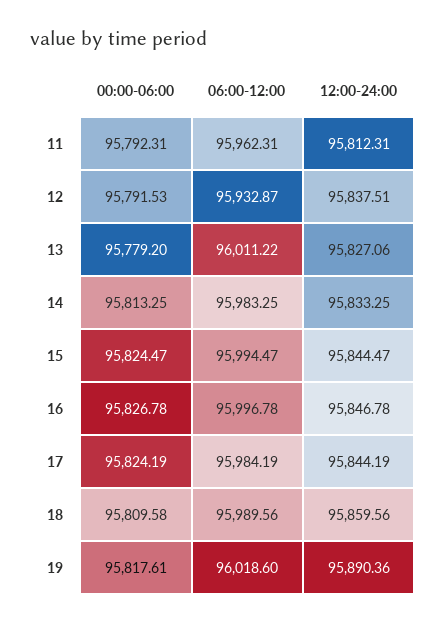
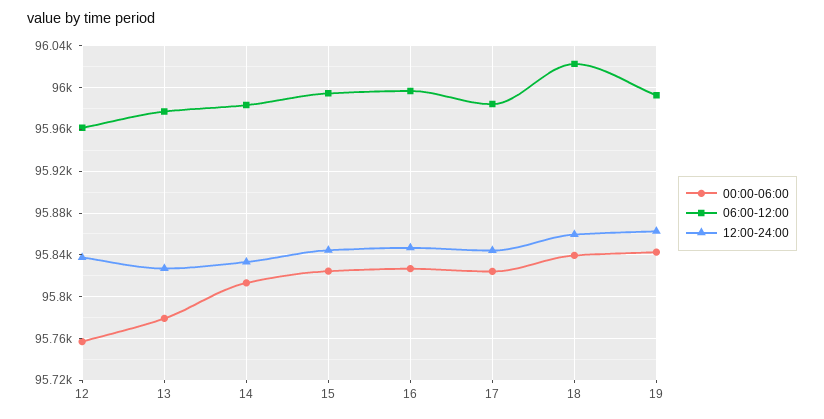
00:00-06:00, 11: 95792.31 -> none
06:00-12:00, 11: 95962.31 -> none
12:00-24:00, 11: 95812.31 -> none
00:00-06:00, 12: 95791.53 -> 95760
06:00-12:00, 12: 95932.87 -> 95960
06:00-12:00, 13: 96011.22 -> 95980
00:00-06:00, 18: 95809.58 -> 95840
06:00-12:00, 18: 95989.56 -> 96020
00:00-06:00, 19: 95817.61 -> 95840
06:00-12:00, 19: 96018.6 -> 95990
12:00-24:00, 19: 95890.36 -> 95860

